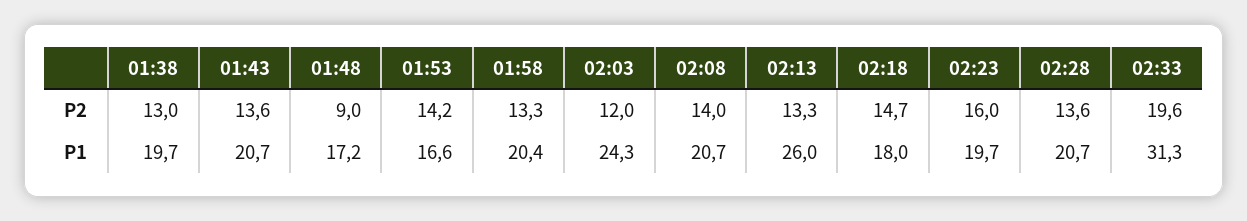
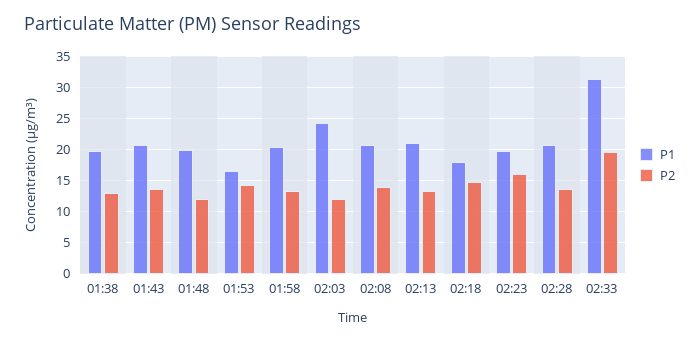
P2, 01:48: 9 -> 12
P1, 01:48: 17.2 -> 20
P1, 02:13: 26 -> 21

